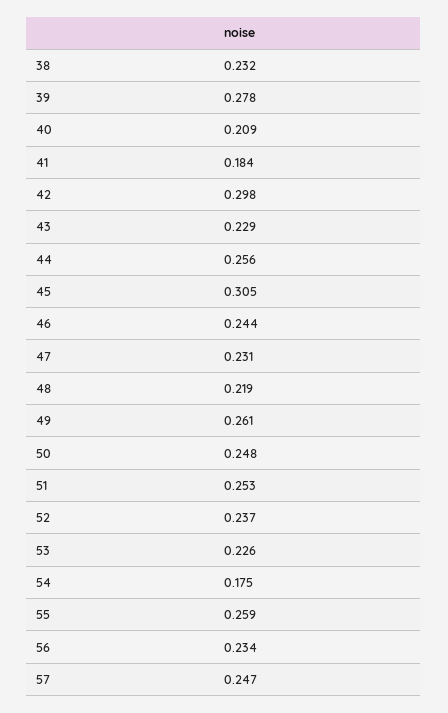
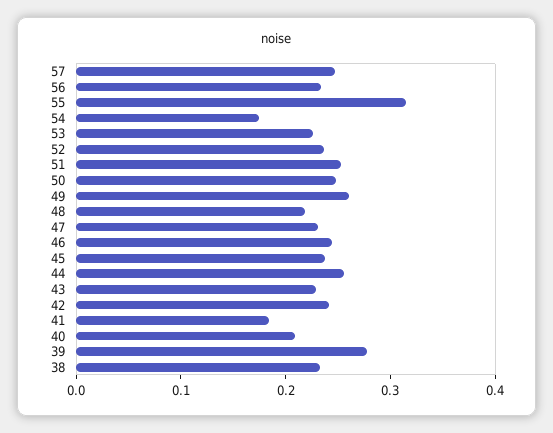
42: 0.298 -> 0.24
45: 0.305 -> 0.24
55: 0.259 -> 0.32

